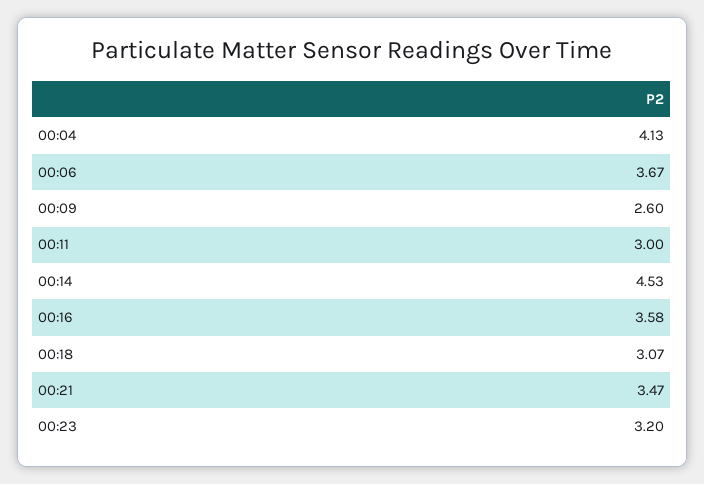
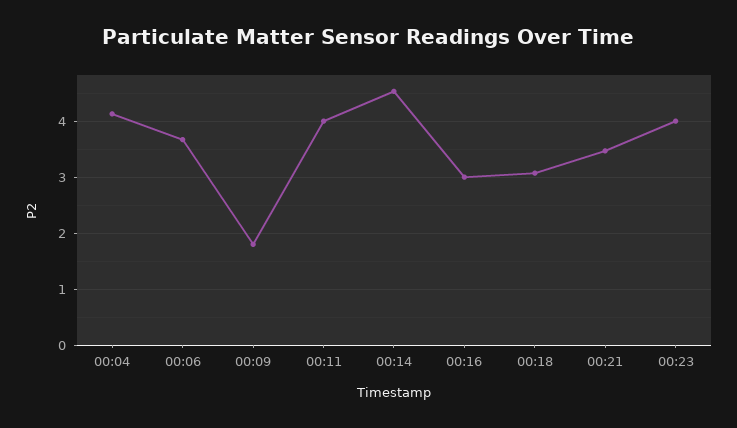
00:09: 2.6 -> 1.8
00:11: 3 -> 4
00:16: 3.58 -> 3
00:23: 3.2 -> 4

